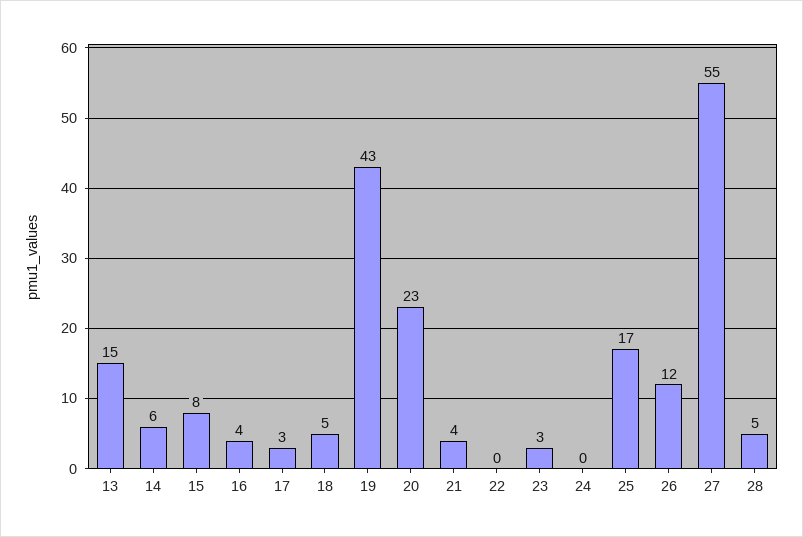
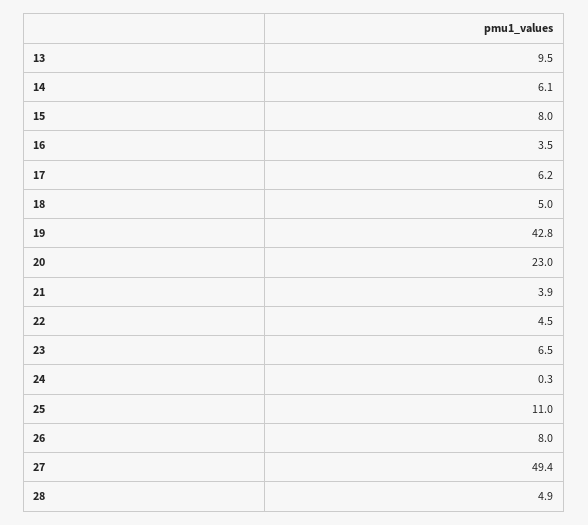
13: 15 -> 9.5
17: 3 -> 6.2
22: 0 -> 4.5
23: 3 -> 6.5
25: 17 -> 11
26: 12 -> 8
27: 55 -> 49.4

